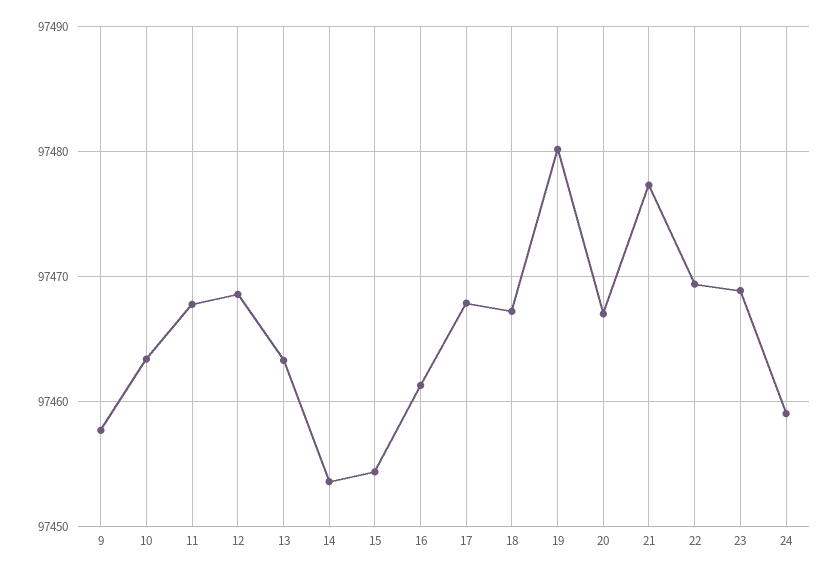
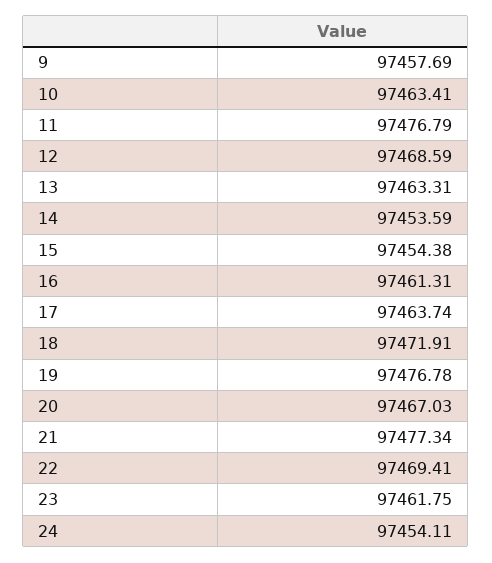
11: 97468 -> 97476.79
17: 97468 -> 97463.74
18: 97467 -> 97471.91
19: 97480 -> 97476.78
23: 97469 -> 97461.75
24: 97459 -> 97454.11

